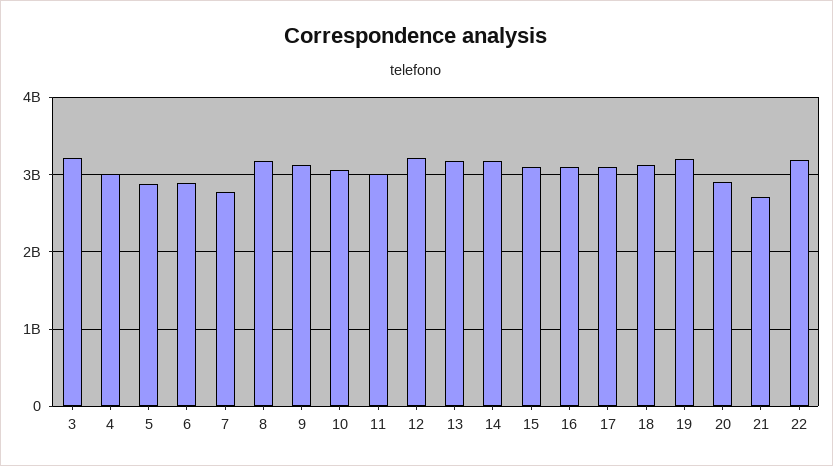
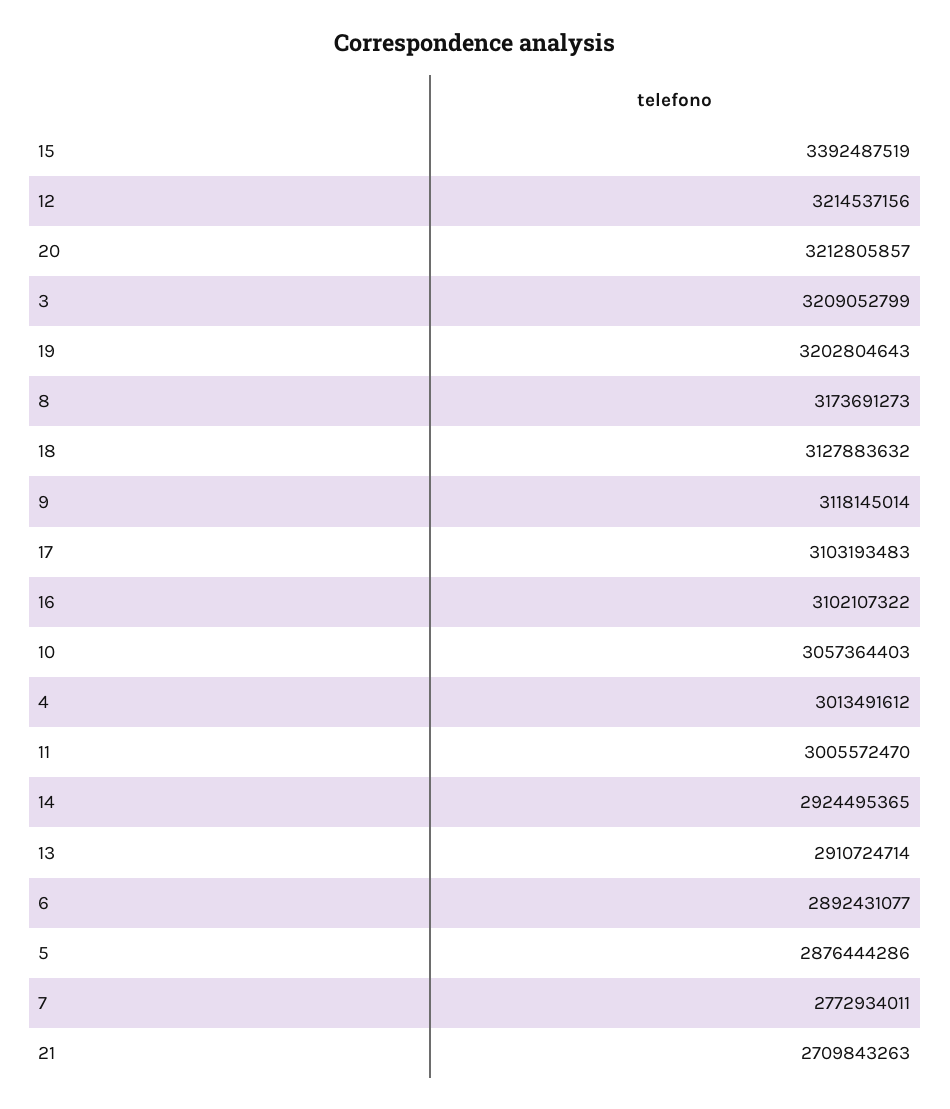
13: 3200000000 -> 2910724714
14: 3200000000 -> 2924495365
15: 3100000000 -> 3392487519
20: 2900000000 -> 3212805857
22: 3200000000 -> none

